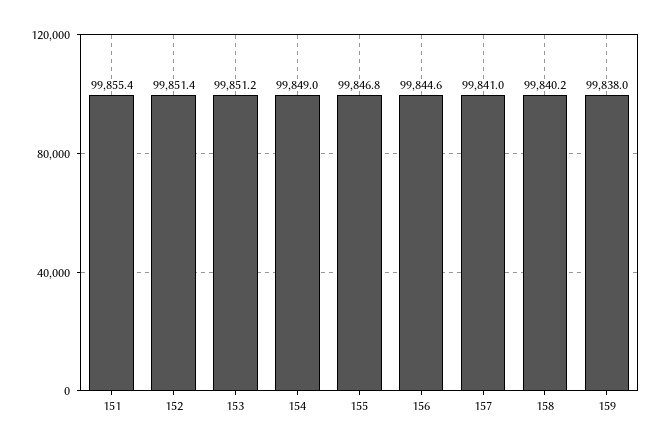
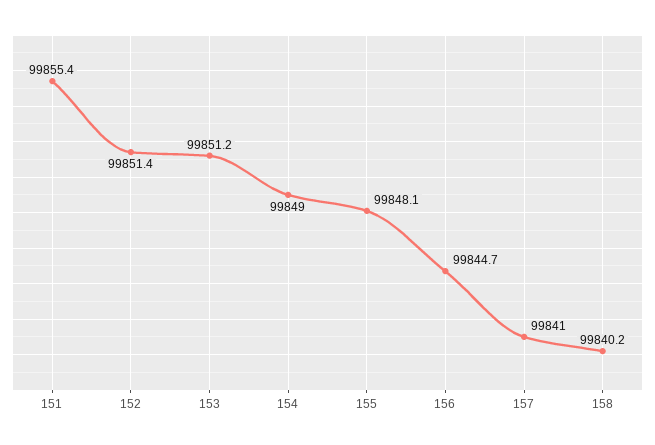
155: 99846.8 -> 99848.1
156: 99844.6 -> 99844.7
159: 99838 -> none

